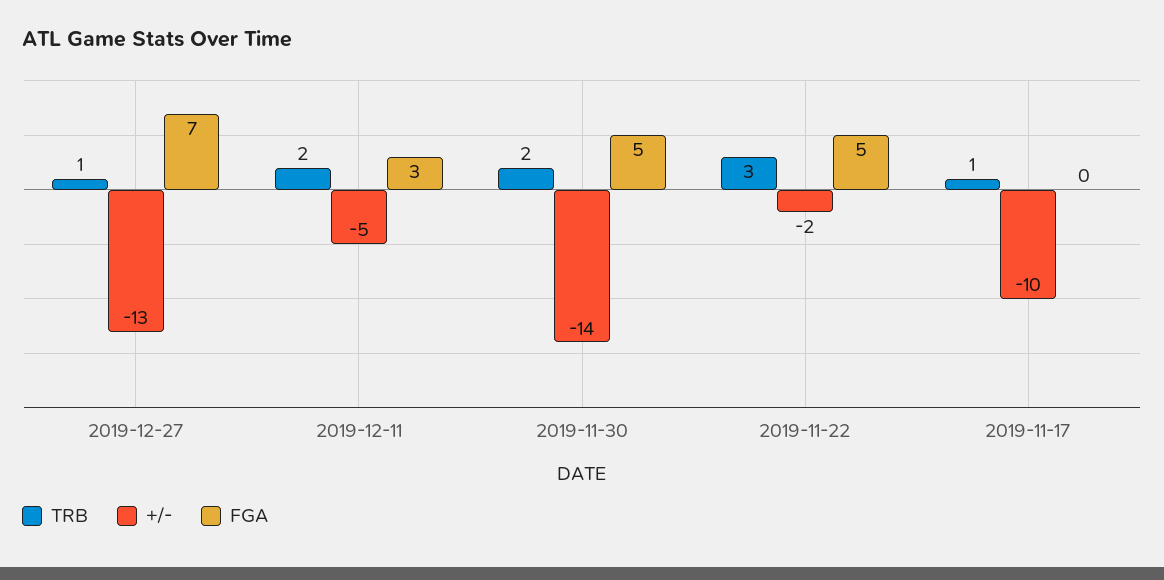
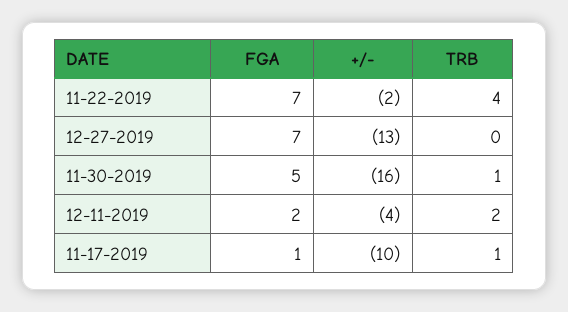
TRB, 2019-12-27: 1 -> 0
+/-, 2019-12-11: -5 -> -4
FGA, 2019-12-11: 3 -> 2
TRB, 2019-11-30: 2 -> 1
+/-, 2019-11-30: -14 -> -16
TRB, 2019-11-22: 3 -> 4
FGA, 2019-11-22: 5 -> 7
FGA, 2019-11-17: 0 -> 1

